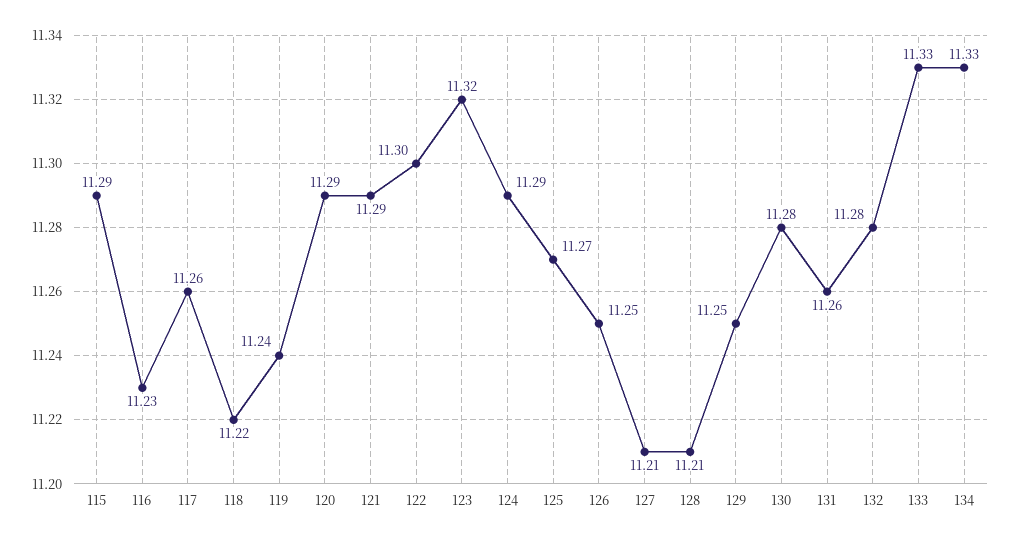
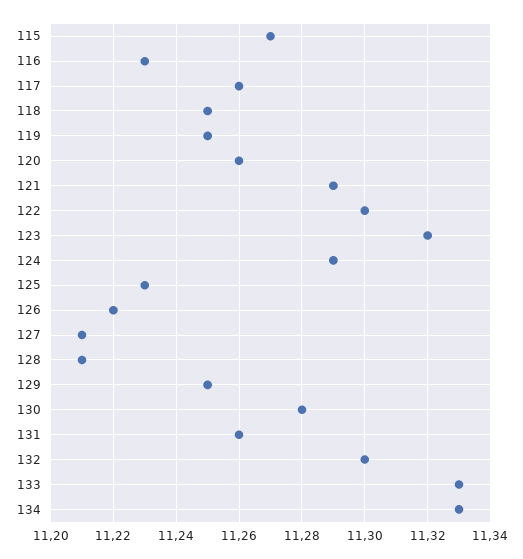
115: 11.29 -> 11.27
118: 11.22 -> 11.25
119: 11.24 -> 11.25
120: 11.29 -> 11.26
125: 11.27 -> 11.23
126: 11.25 -> 11.22
132: 11.28 -> 11.3

